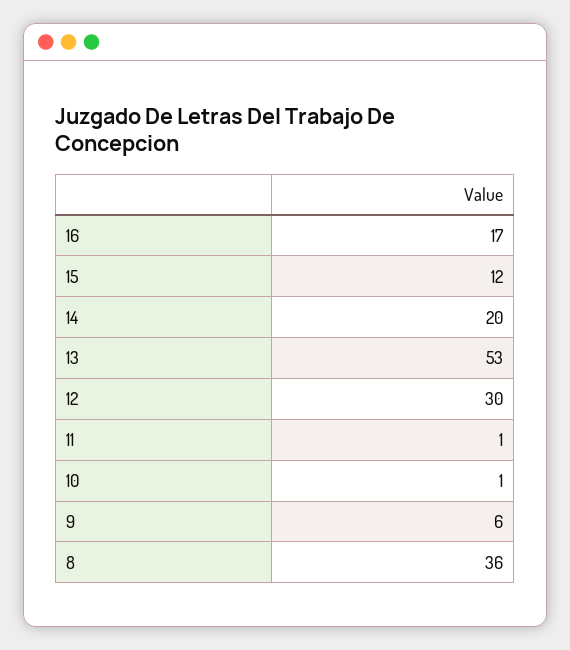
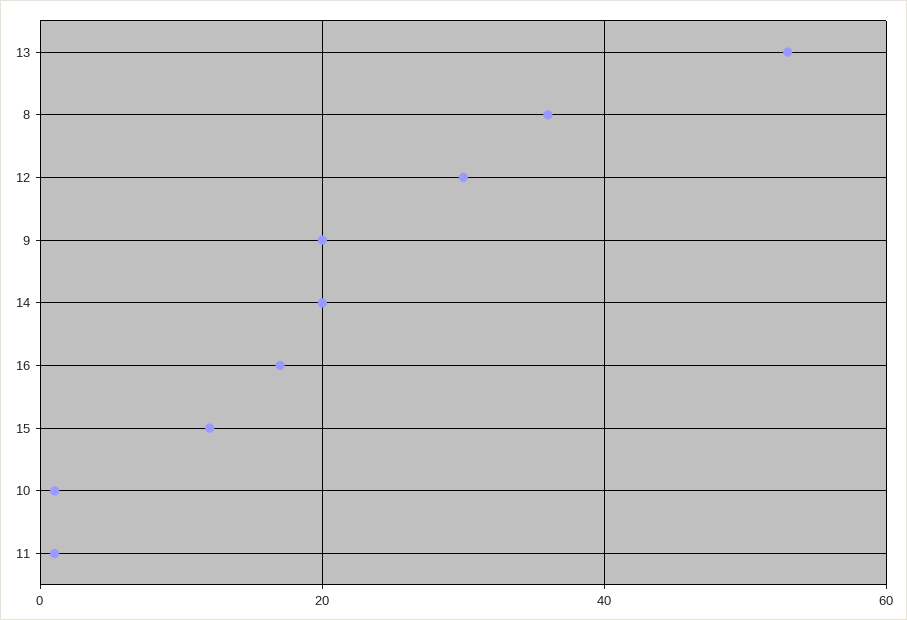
9: 6 -> 20

